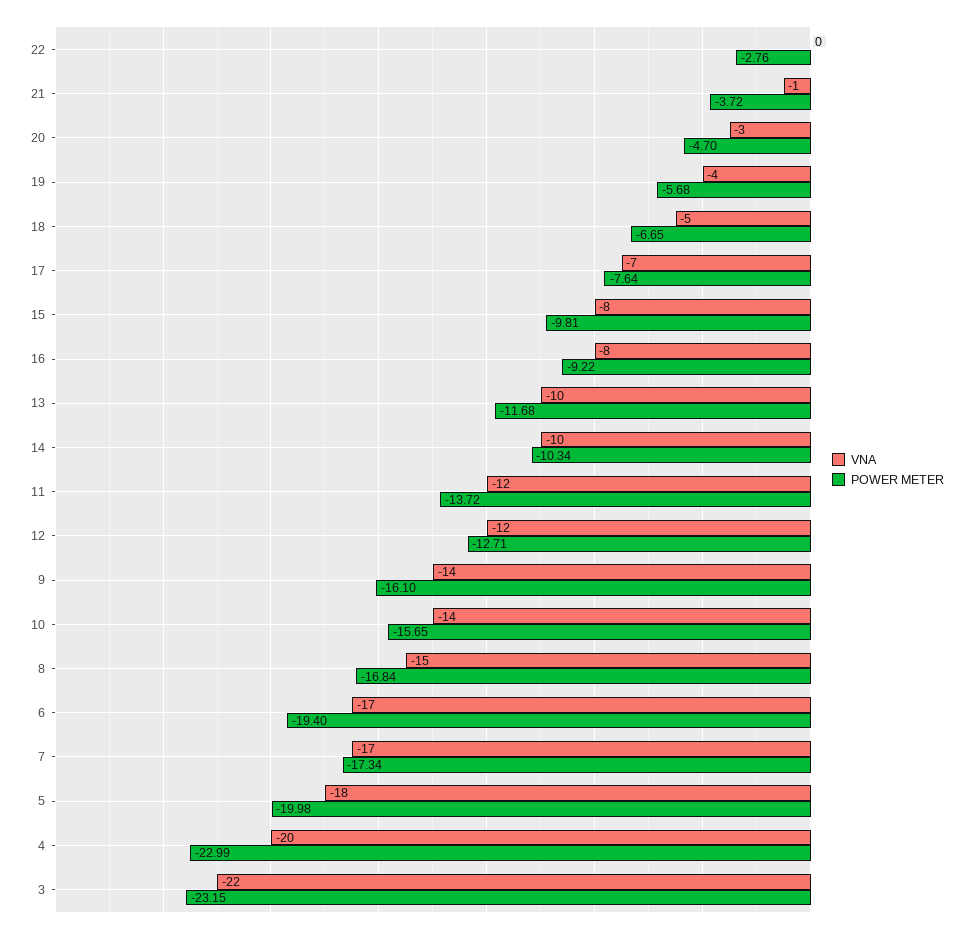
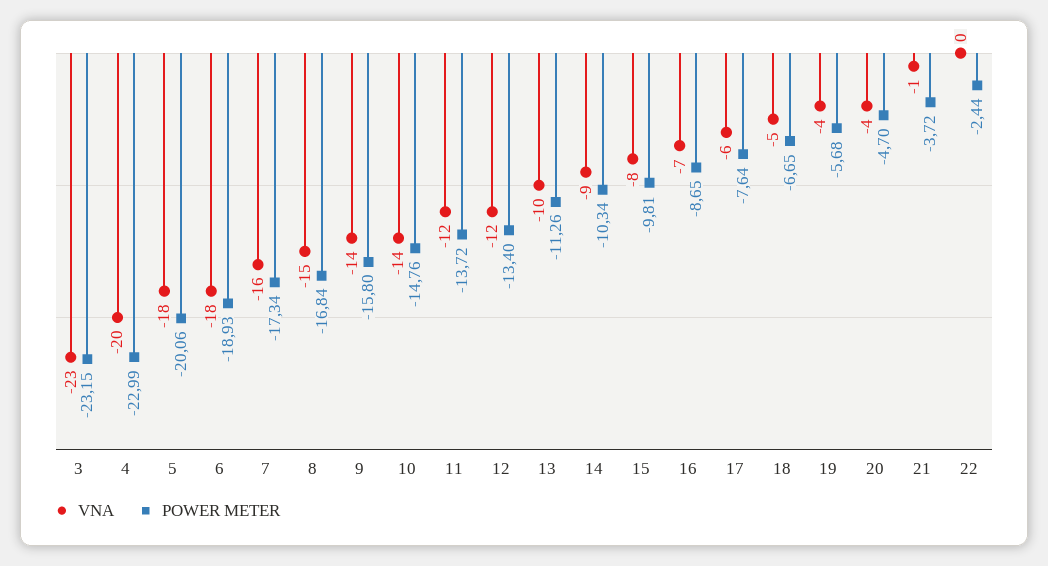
POWER METER, 22: -2.76 -> -2.44
VNA, 20: -3 -> -4
VNA, 17: -7 -> -6
VNA, 16: -8 -> -7
POWER METER, 16: -9.22 -> -8.65
POWER METER, 13: -11.68 -> -11.26
VNA, 14: -10 -> -9
POWER METER, 12: -12.71 -> -13.4
POWER METER, 9: -16.1 -> -15.8
POWER METER, 10: -15.65 -> -14.76
VNA, 6: -17 -> -18
POWER METER, 6: -19.4 -> -18.93
VNA, 7: -17 -> -16
POWER METER, 5: -19.98 -> -20.06
VNA, 3: -22 -> -23

